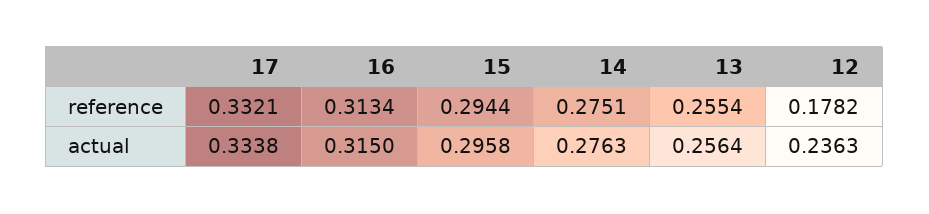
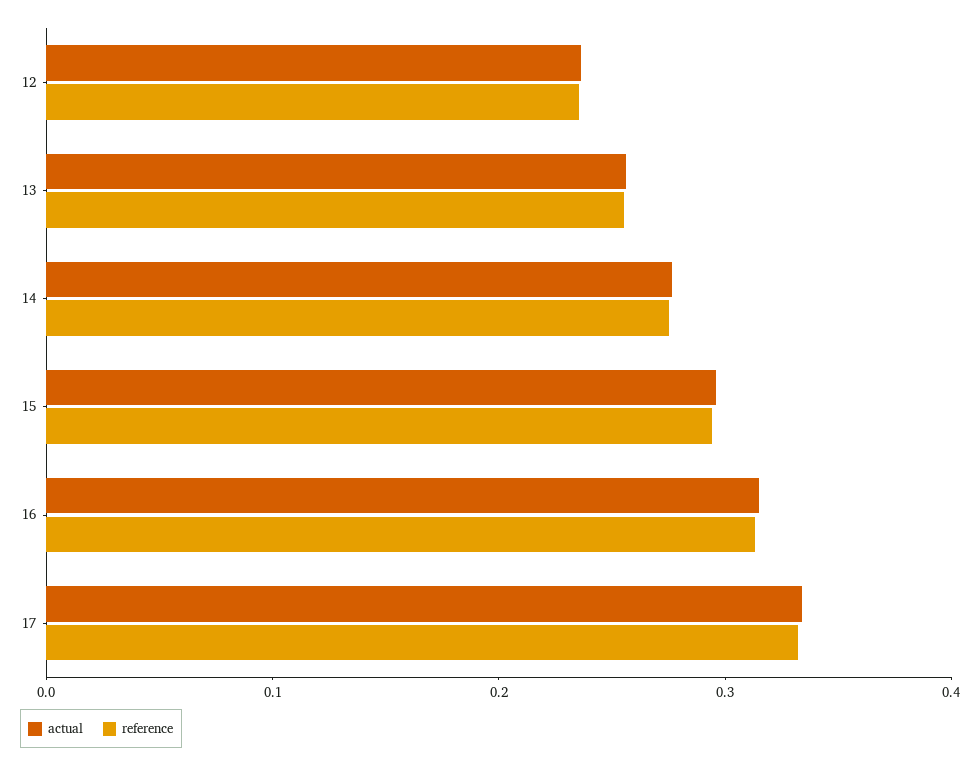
reference, 12: 0.1782 -> 0.24

